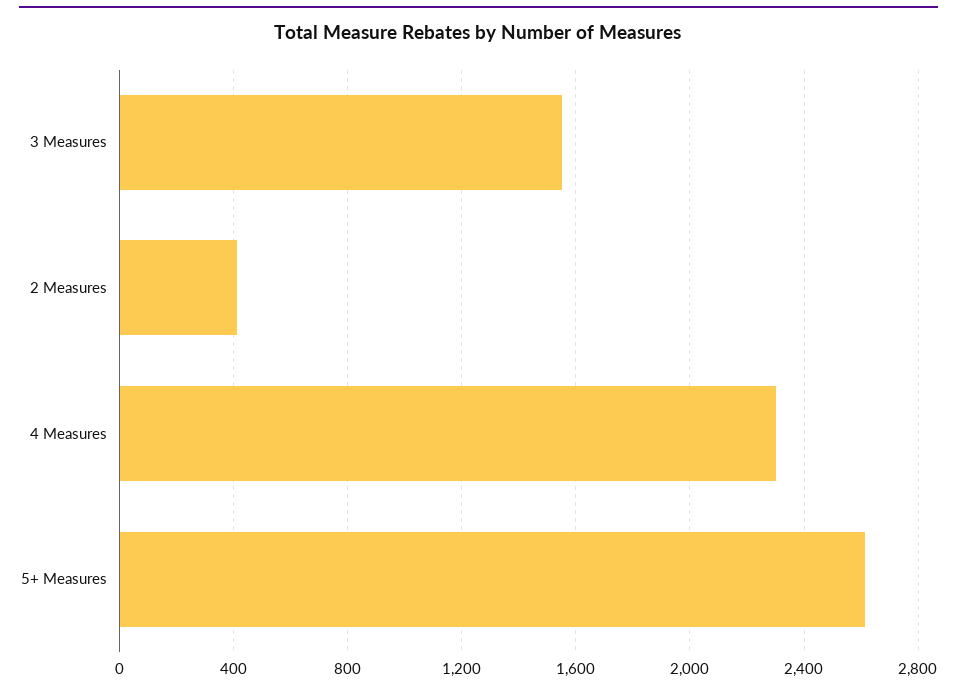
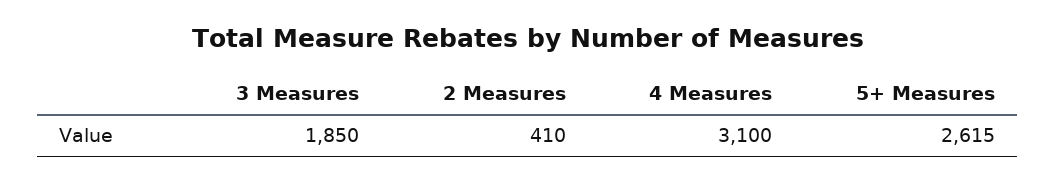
3 Measures: 1550 -> 1850
4 Measures: 2300 -> 3100

